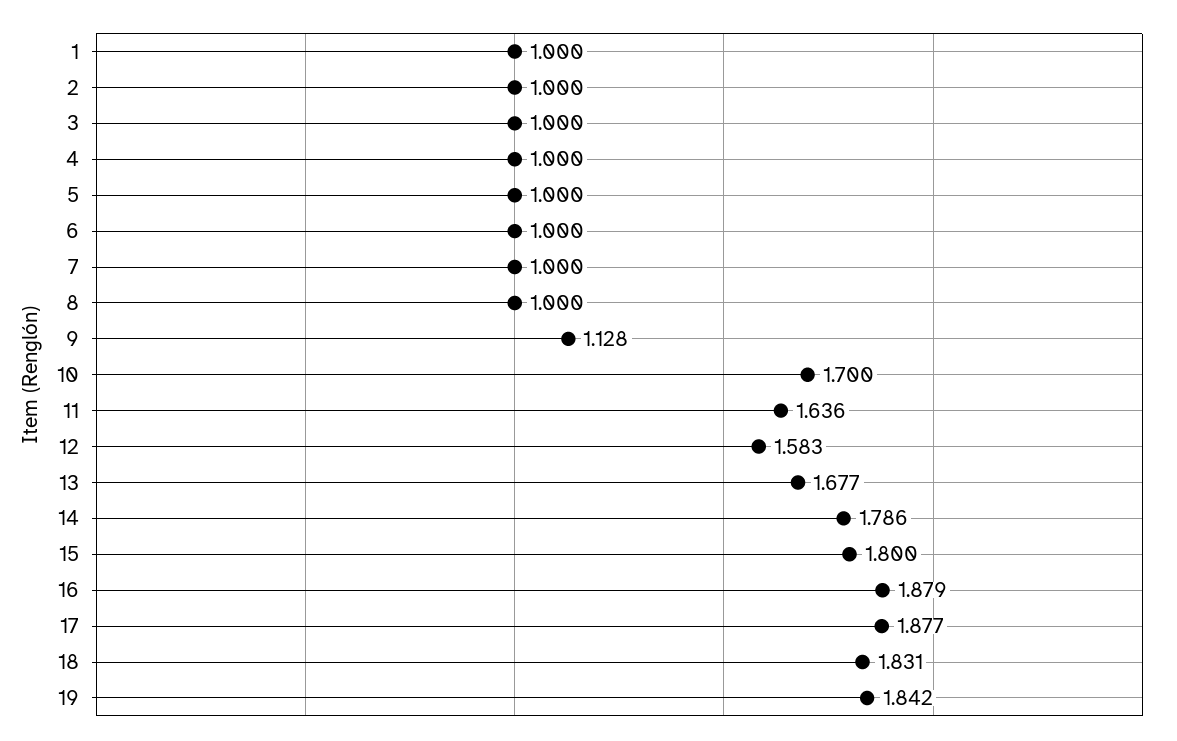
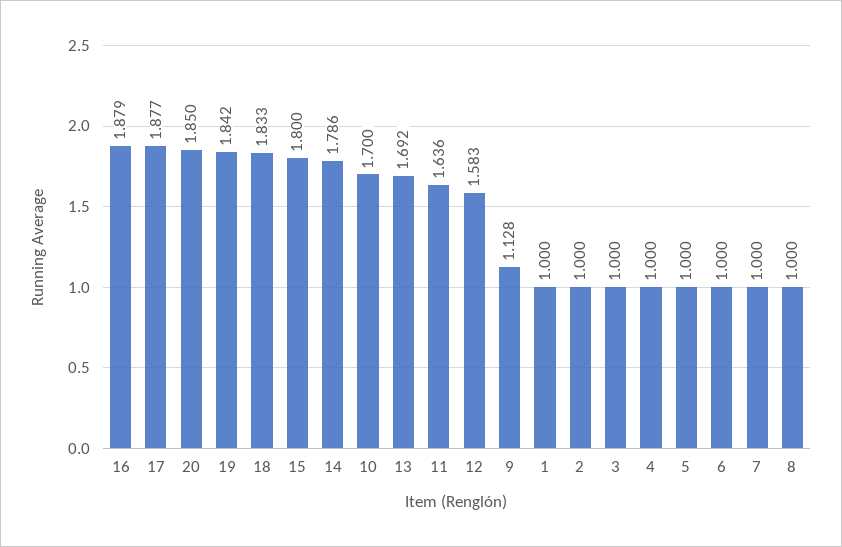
13: 1.677 -> 1.692
18: 1.831 -> 1.833
20: none -> 1.85

